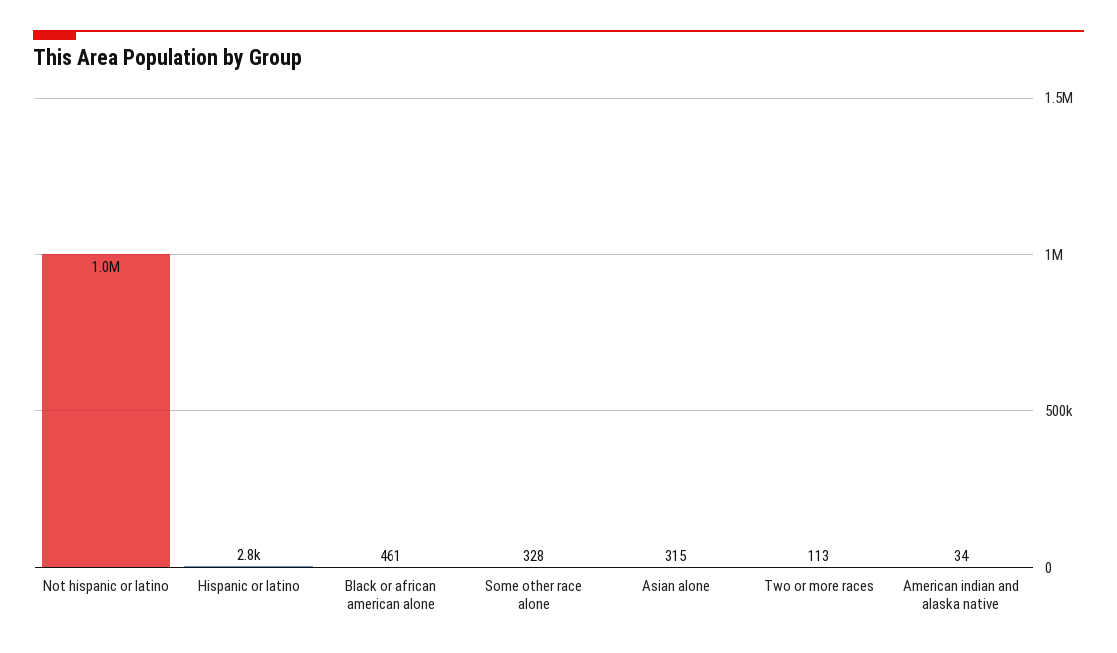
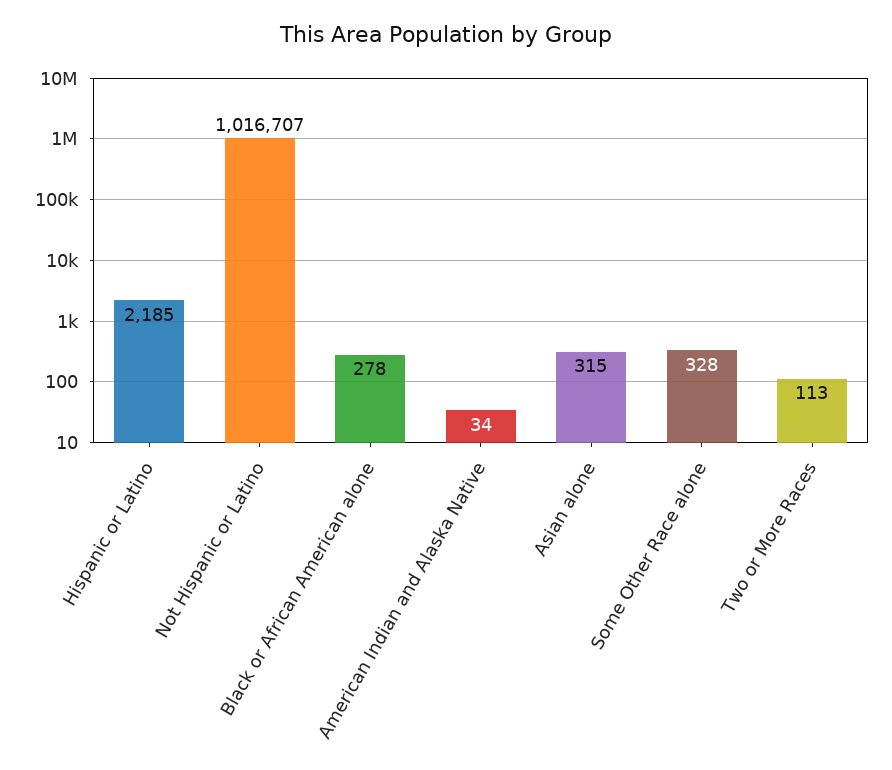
Hispanic or latino: 2800 -> 2185
Black or african american alone: 461 -> 278

